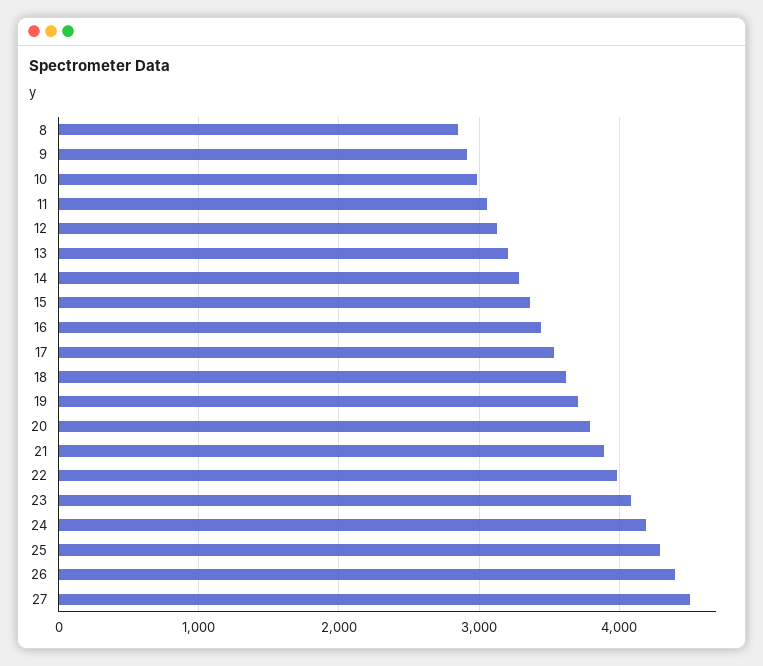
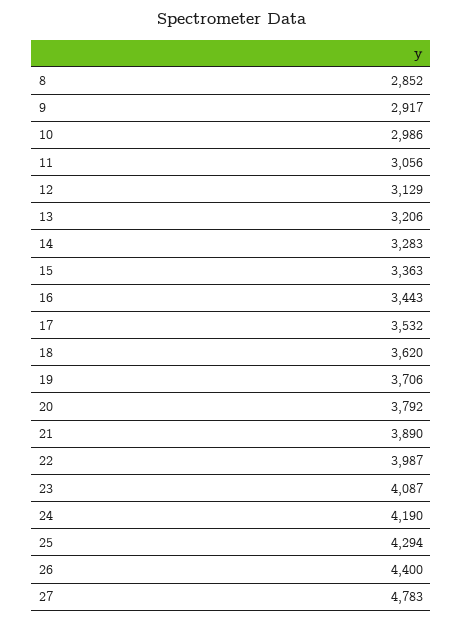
27: 4500 -> 4783

